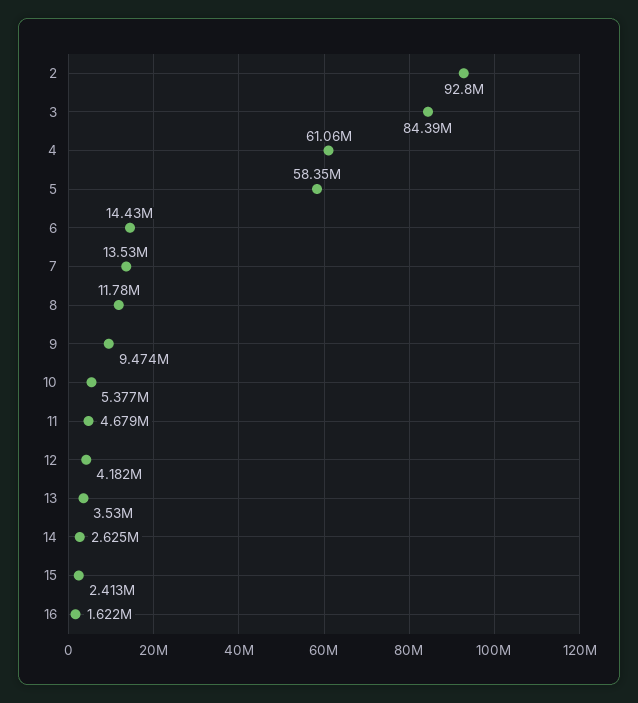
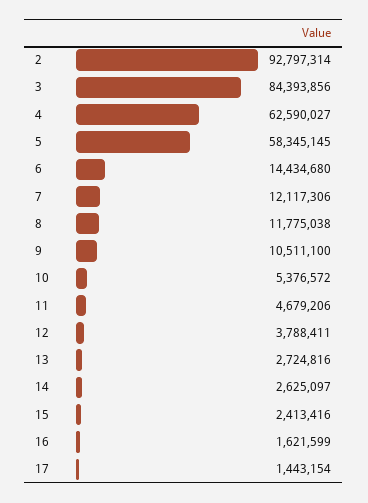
4: 61060000 -> 62590027
7: 13530000 -> 12117306
9: 9474000 -> 10511100
12: 4182000 -> 3788411
13: 3530000 -> 2724816
17: none -> 1443154

